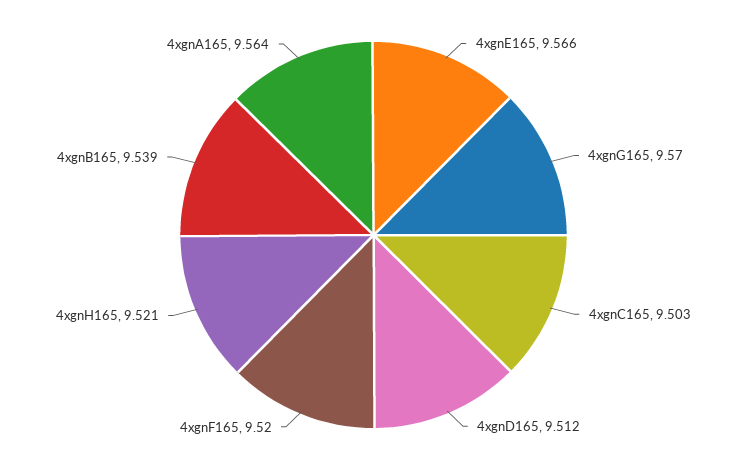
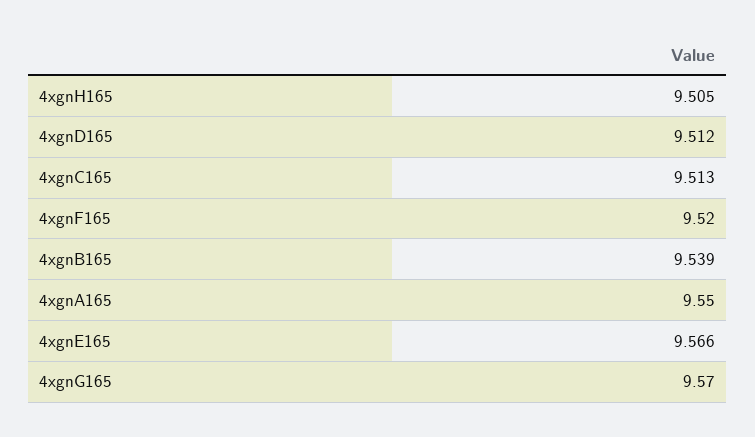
4xgnC165: 9.503 -> 9.513
4xgnH165: 9.521 -> 9.505
4xgnA165: 9.564 -> 9.55

